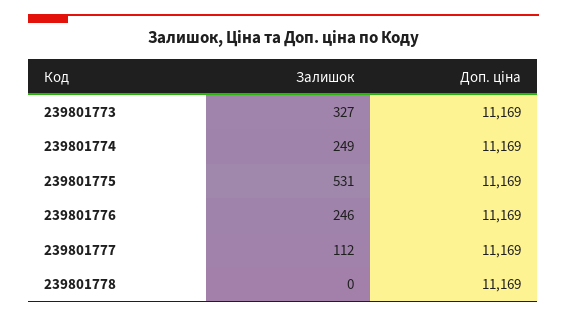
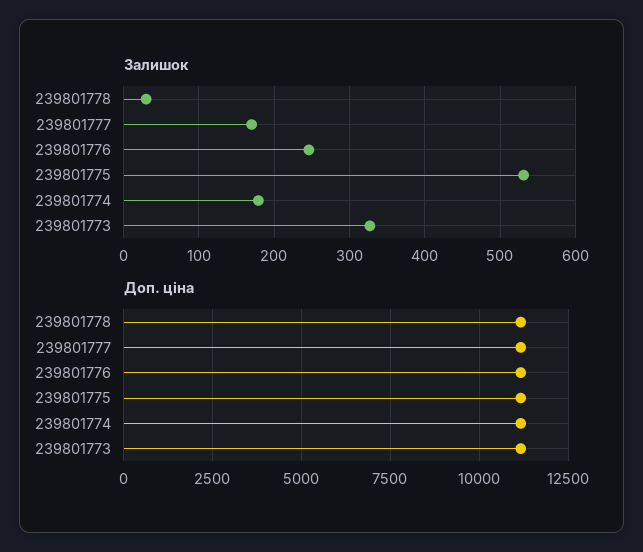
Залишок, 239801774: 249 -> 180
Залишок, 239801777: 112 -> 170
Залишок, 239801778: 0 -> 30

